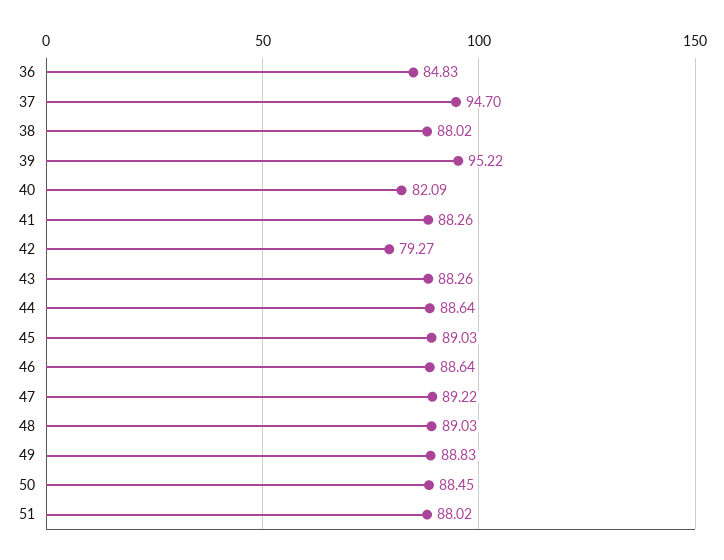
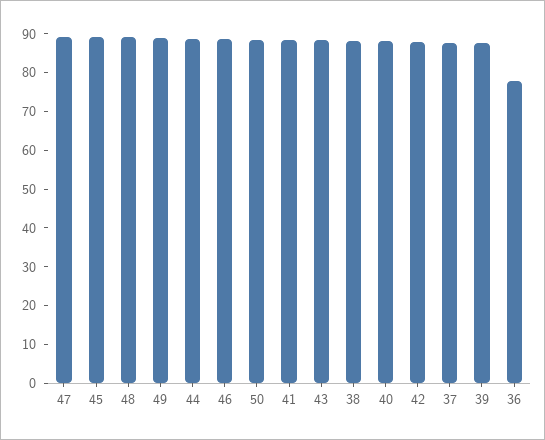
36: 84.83 -> 77.5
37: 94.7 -> 87.5
39: 95.22 -> 87.5
40: 82.09 -> 87.5
42: 79.27 -> 87.5
51: 88.02 -> none

